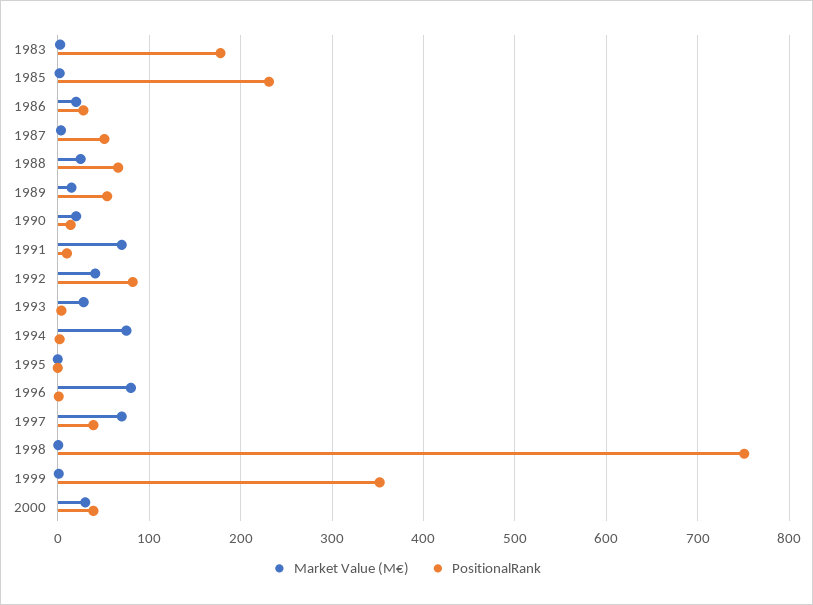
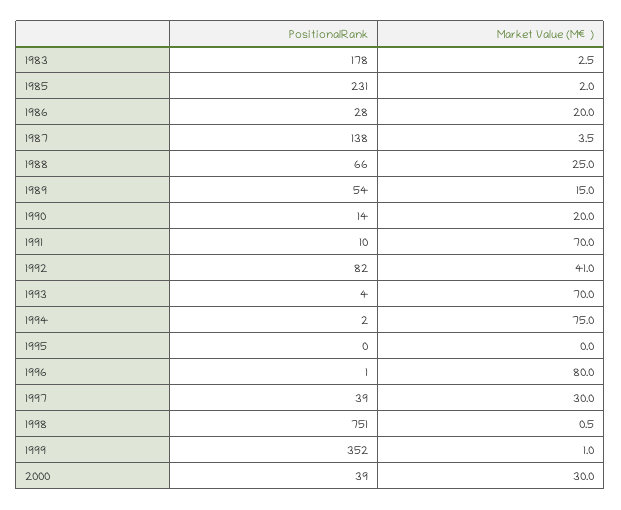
PositionalRank, 1987: 50 -> 138
Market Value (M€), 1993: 30 -> 70
Market Value (M€), 1997: 70 -> 30

